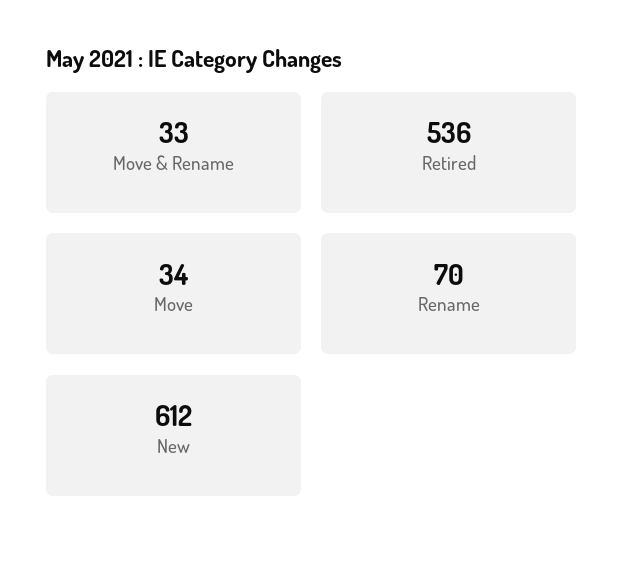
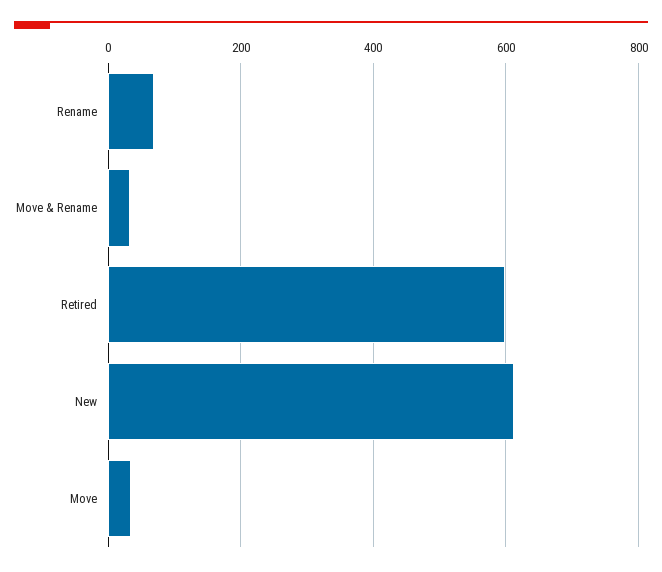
Retired: 536 -> 600

